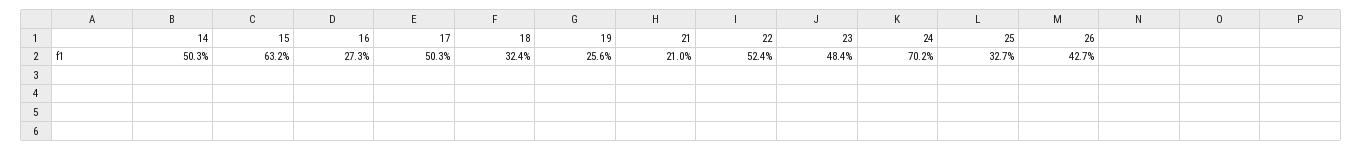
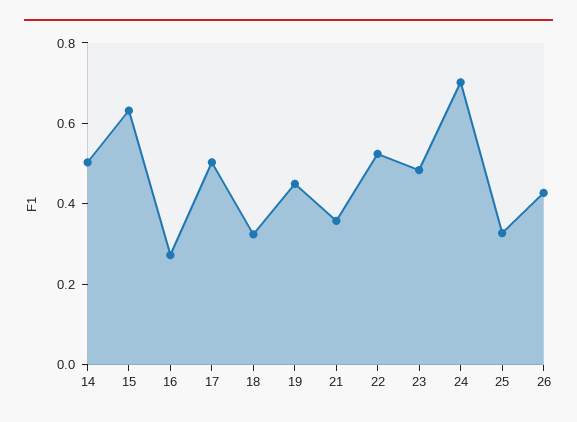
19: 0.256 -> 0.45
21: 0.21 -> 0.35

